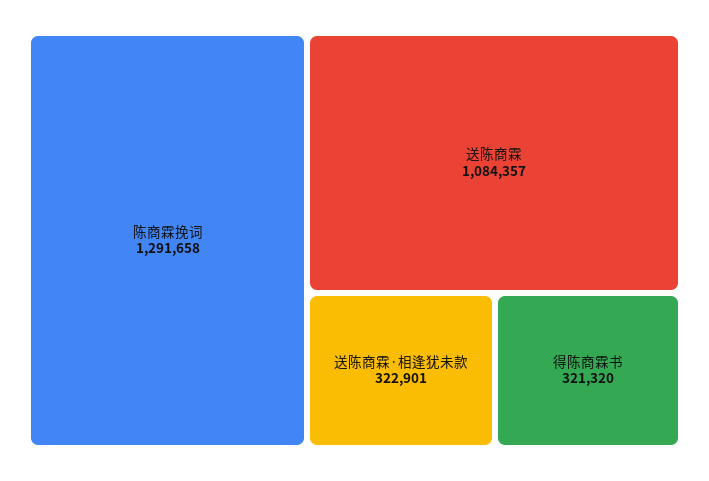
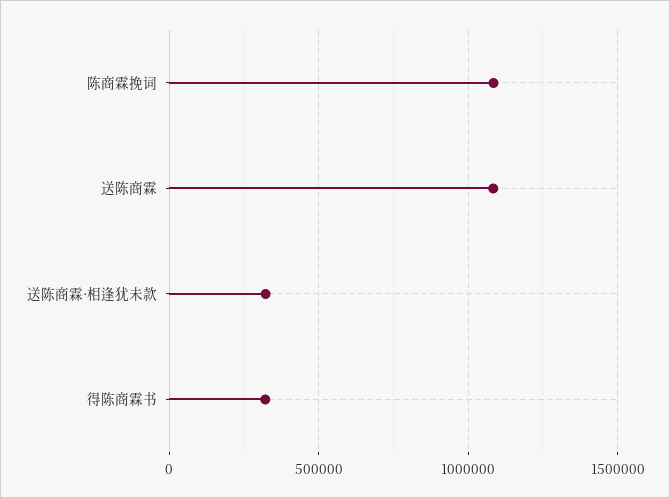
陈商霖挽词: 1291658 -> 1100000

